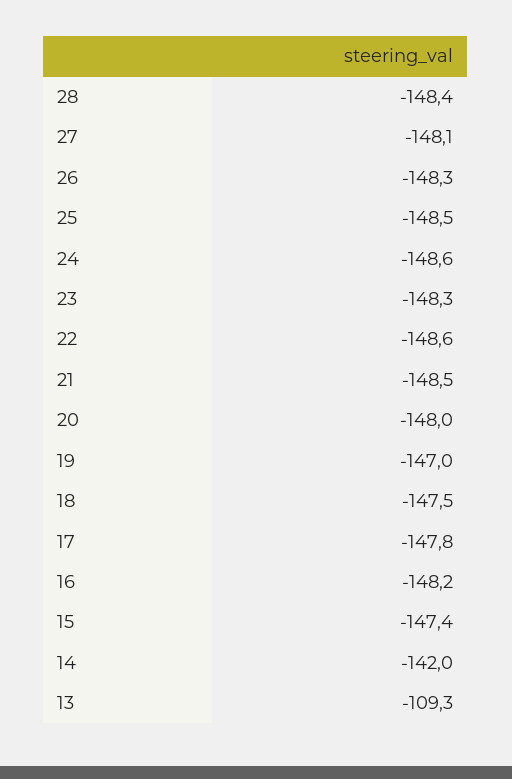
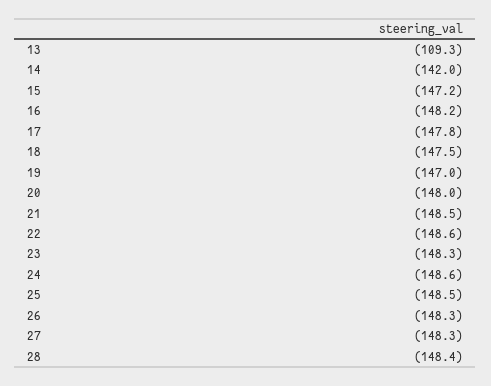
27: -148.1 -> -148.3
15: -147.4 -> -147.2

